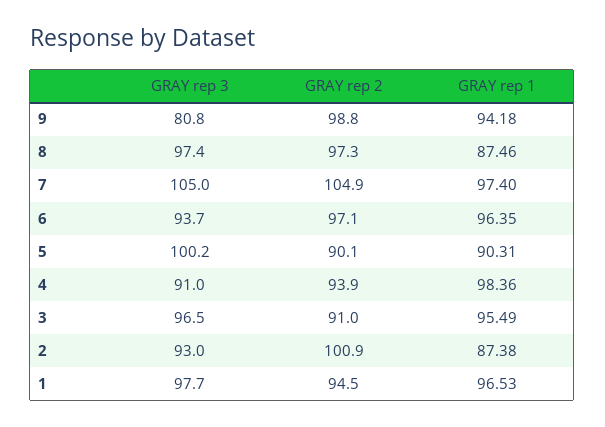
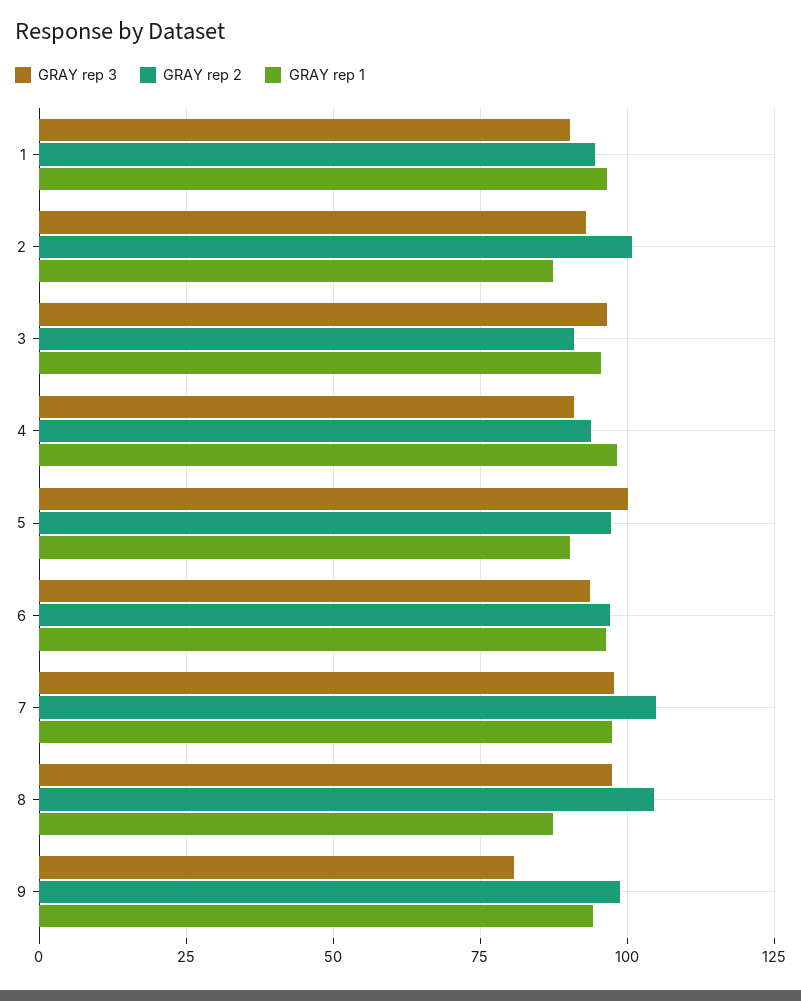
GRAY rep 2, 8: 97.3 -> 105
GRAY rep 3, 7: 105 -> 97.5
GRAY rep 2, 5: 90.1 -> 97.5
GRAY rep 3, 1: 97.7 -> 90

